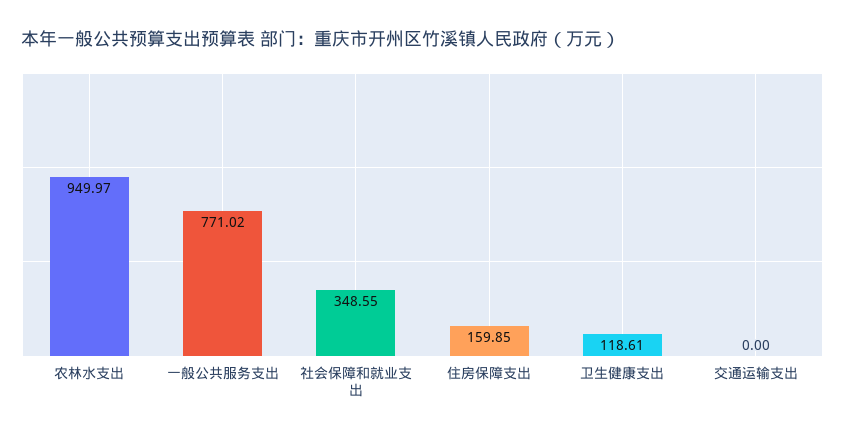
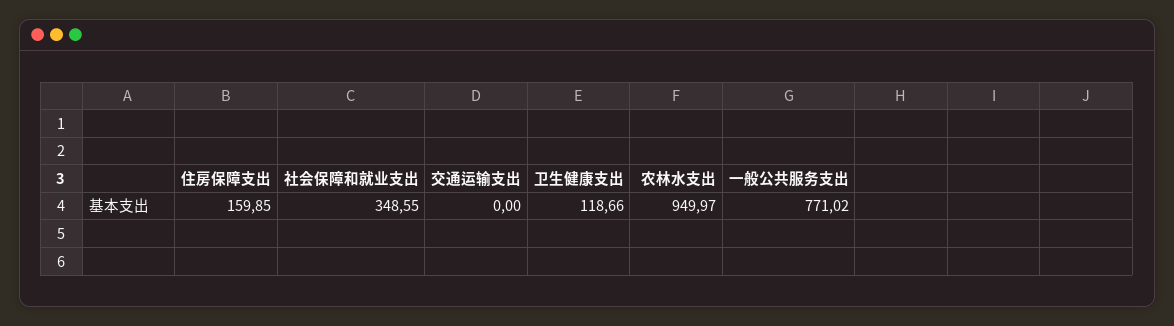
卫生健康支出: 118.61 -> 118.66

